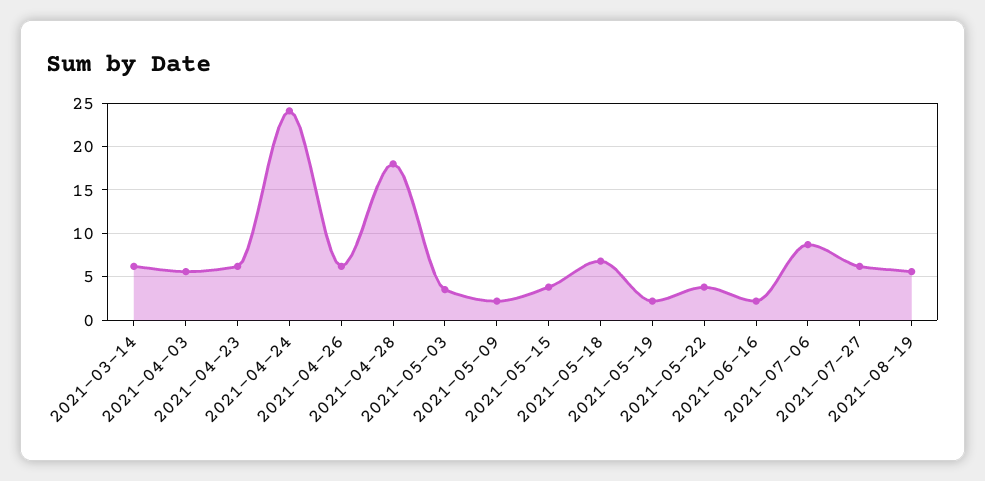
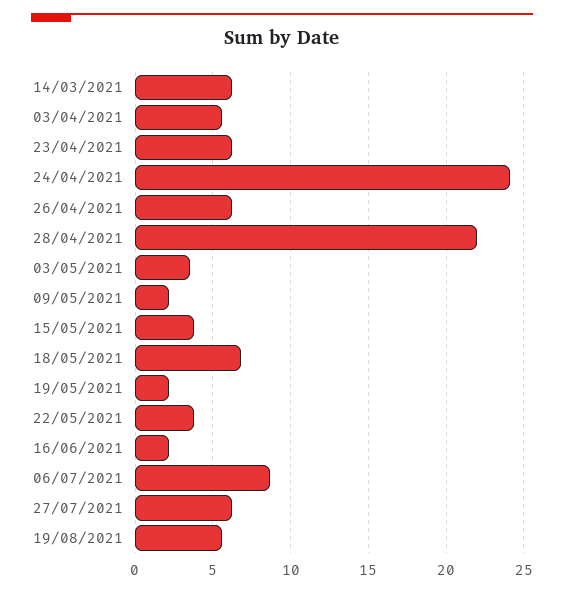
2021-04-28: 18 -> 22

